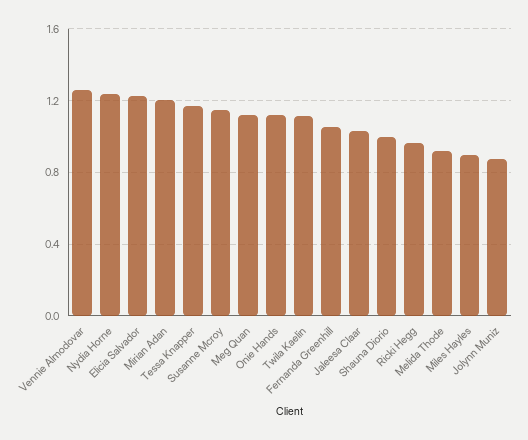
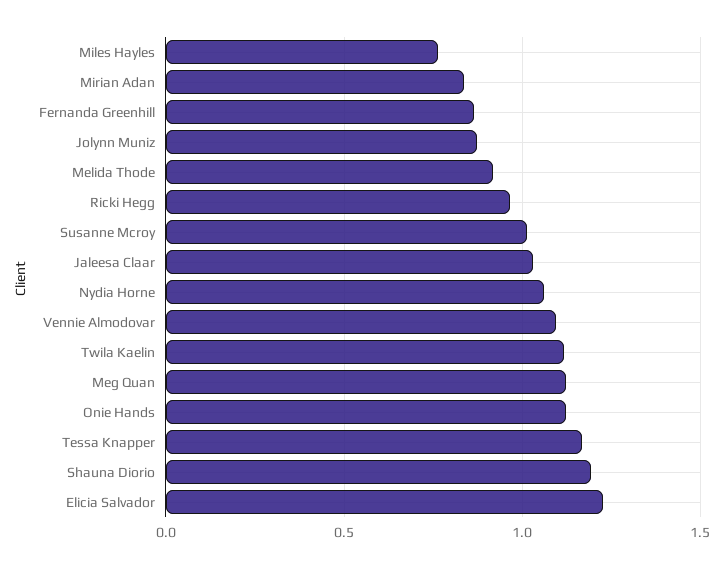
Vennie Almodovar: 1.25 -> 1.1
Nydia Horne: 1.25 -> 1.05
Mirian Adan: 1.2 -> 0.85
Susanne Mcroy: 1.15 -> 1
Fernanda Greenhill: 1.05 -> 0.85
Shauna Diorio: 1 -> 1.2
Miles Hayles: 0.9 -> 0.75

